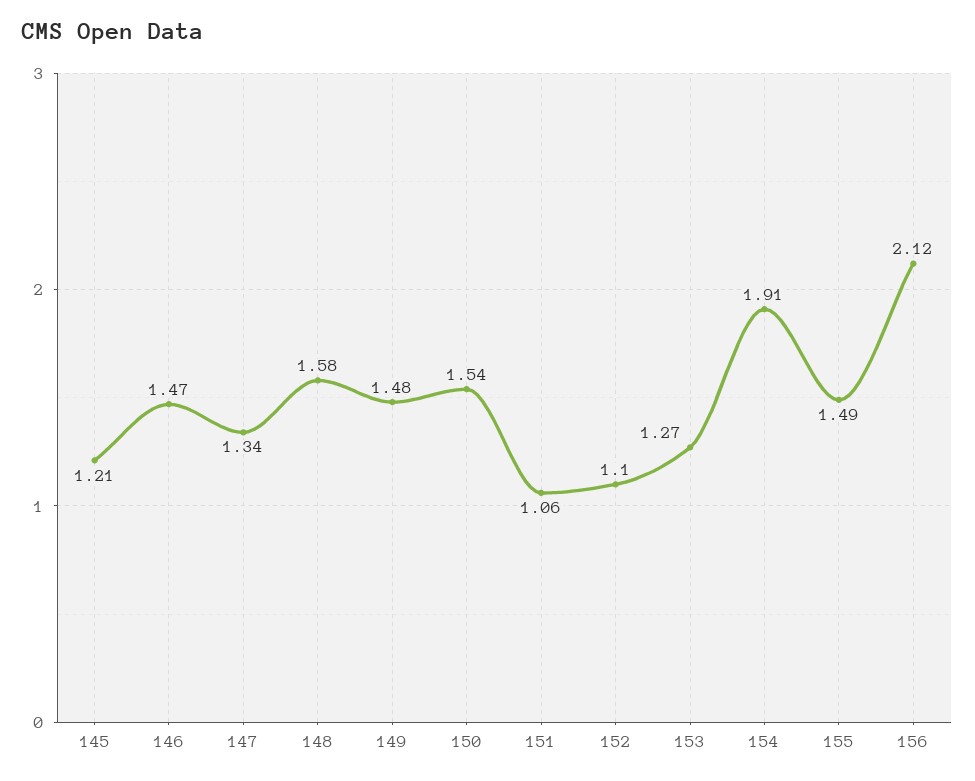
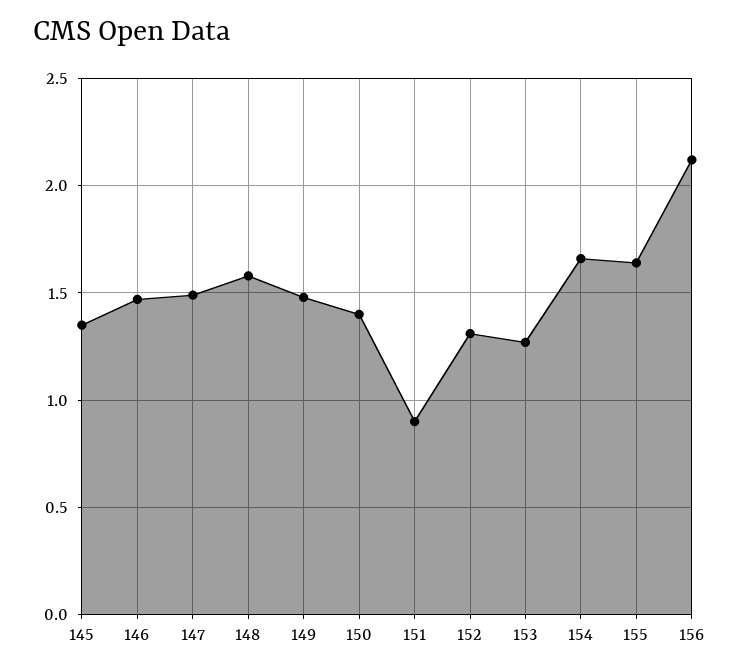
145: 1.21 -> 1.35
147: 1.34 -> 1.5
150: 1.54 -> 1.4
151: 1.06 -> 0.9
152: 1.1 -> 1.3
154: 1.91 -> 1.65
155: 1.49 -> 1.65

